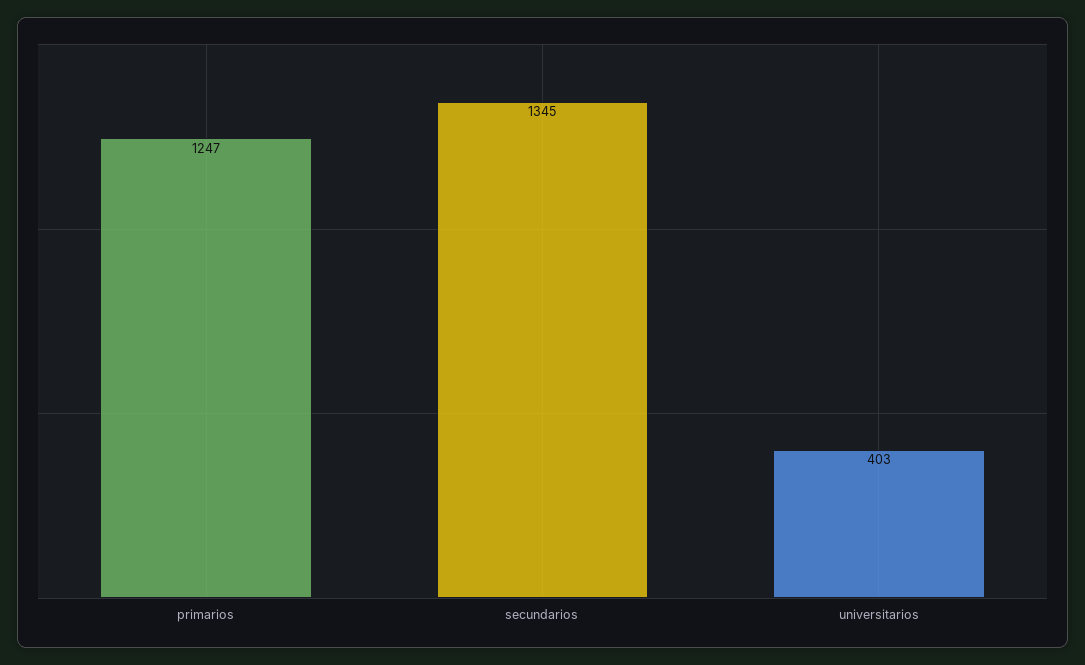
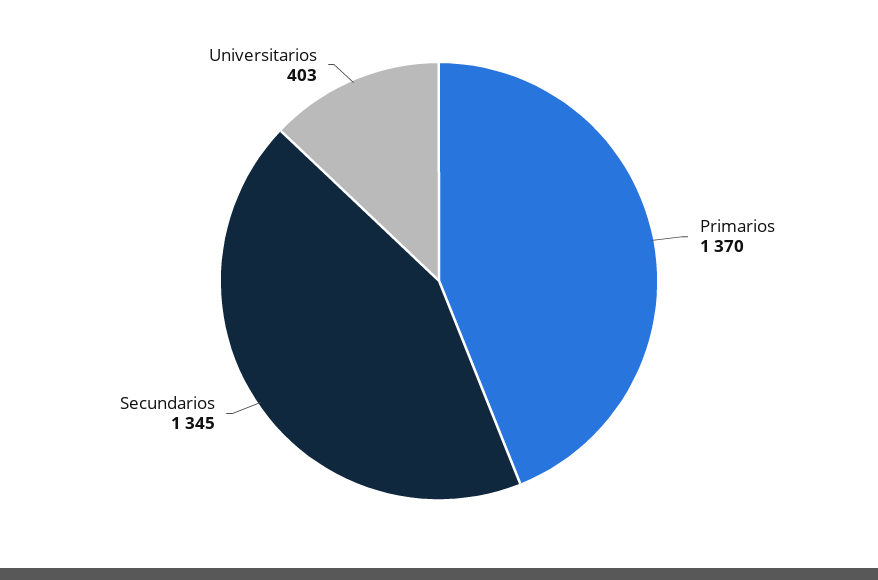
primarios: 1247 -> 1370

